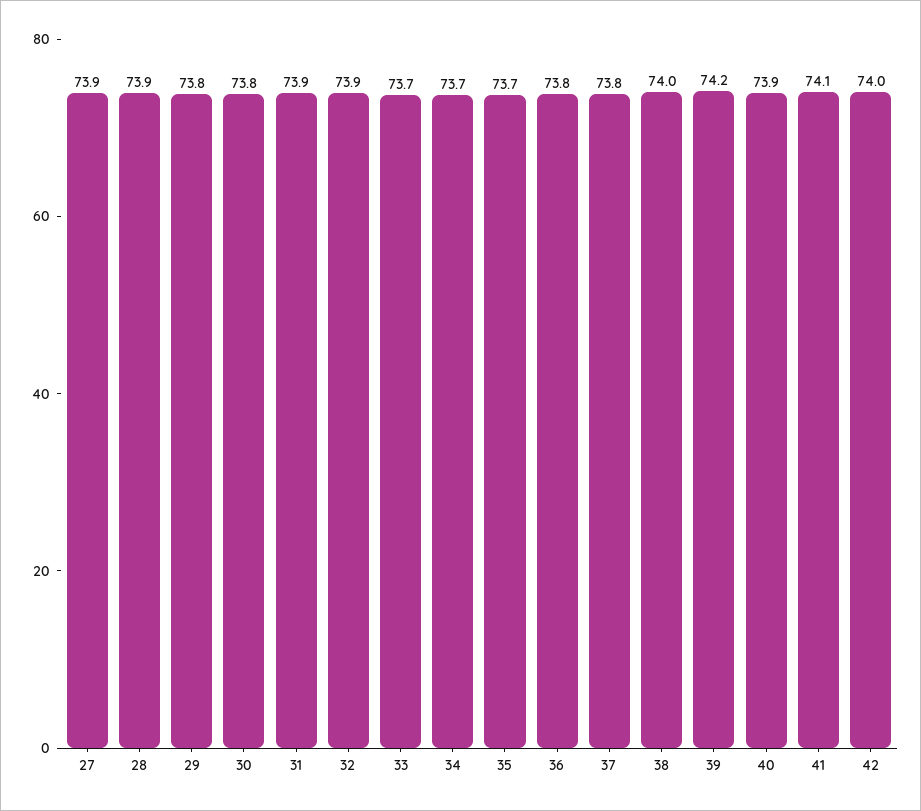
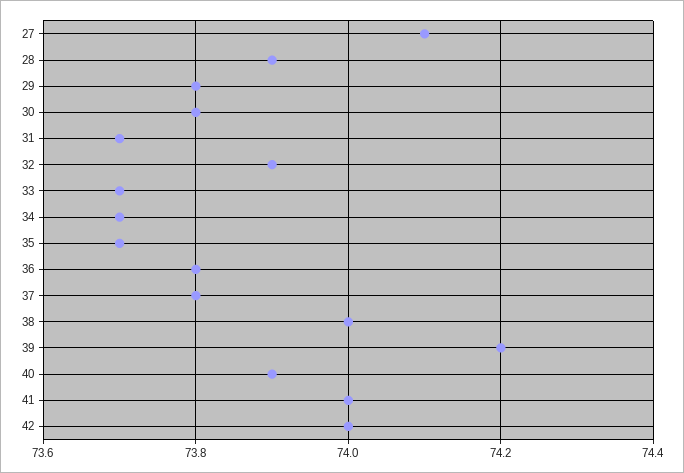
27: 73.9 -> 74.1
31: 73.9 -> 73.7
41: 74.1 -> 74

